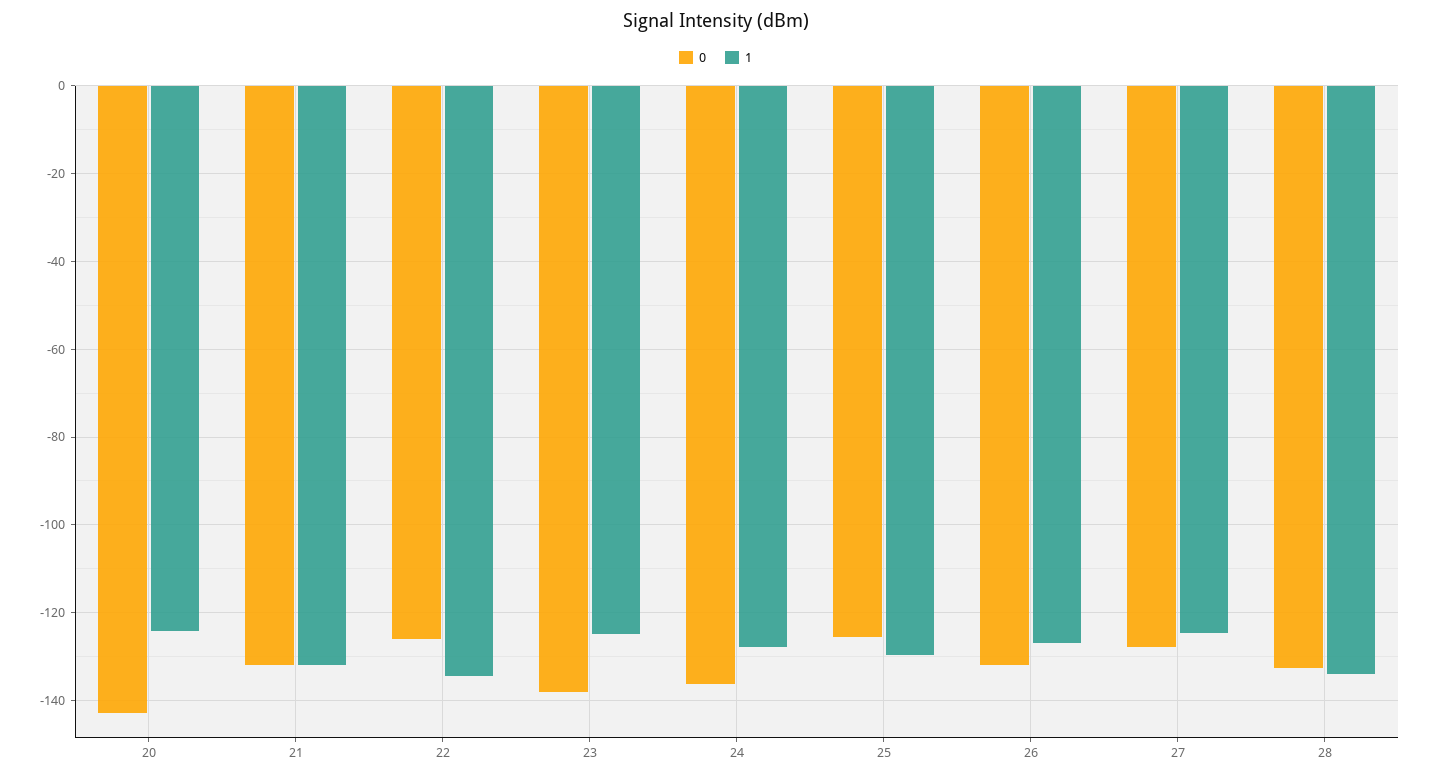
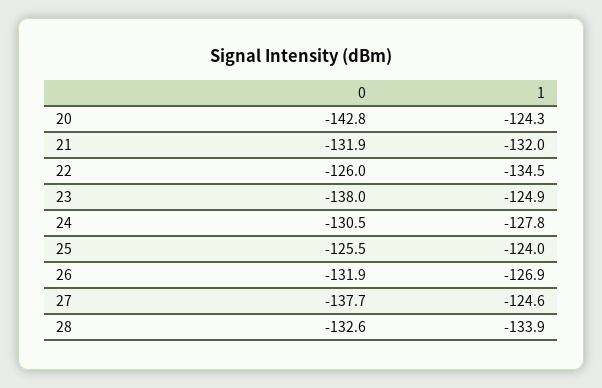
0, 24: -136 -> -130.5
1, 25: -130 -> -124
0, 27: -128 -> -137.7

